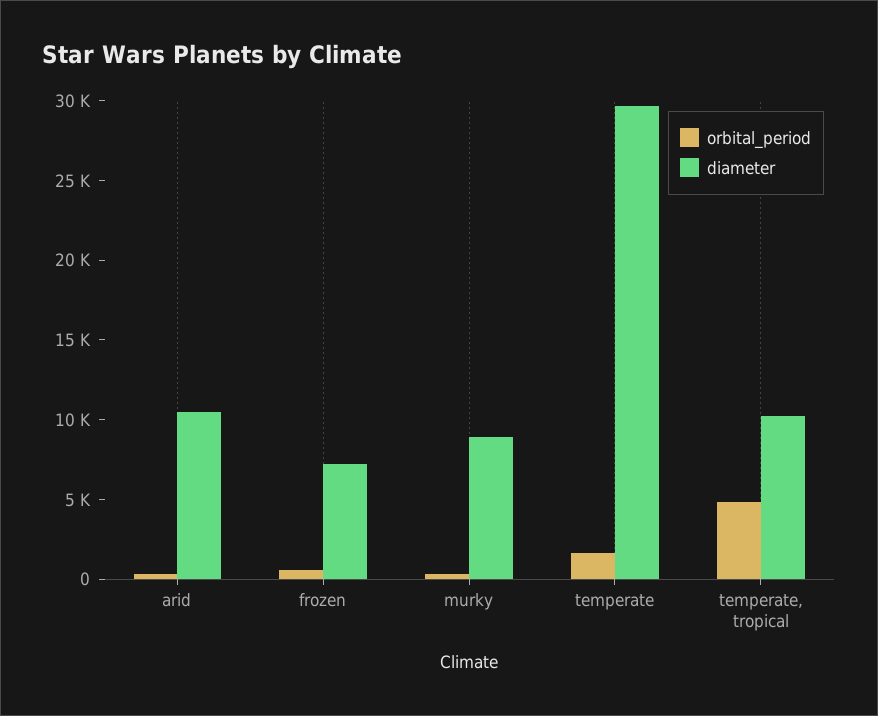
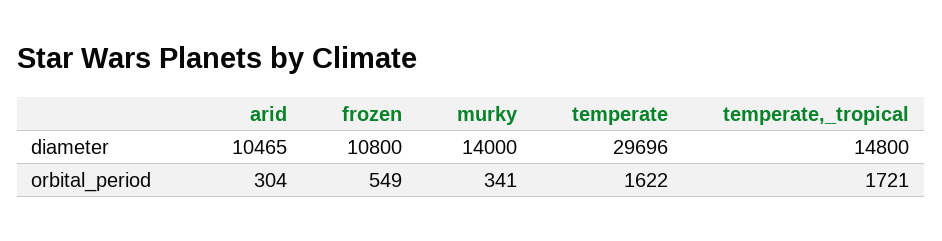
diameter, frozen: 7000 -> 10800
diameter, murky: 9000 -> 14000
orbital_period, temperate, tropical: 5000 -> 1721
diameter, temperate, tropical: 10000 -> 14800

